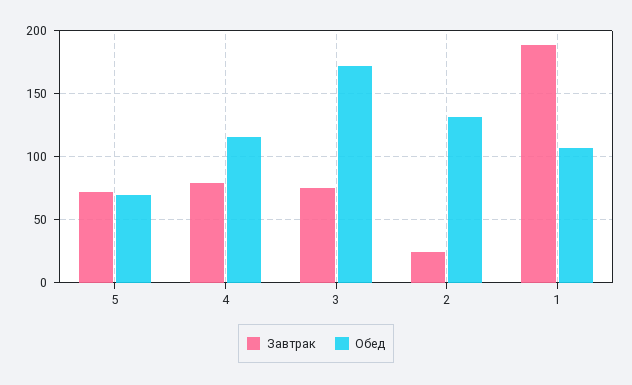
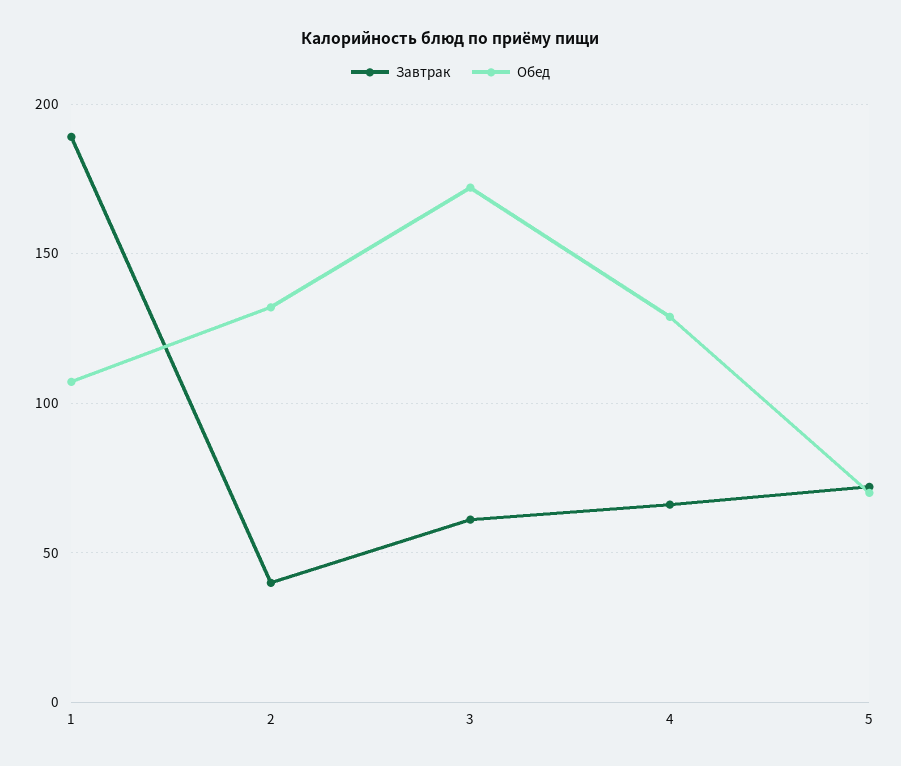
Завтрак, 4: 80 -> 65
Обед, 4: 115 -> 130
Завтрак, 3: 75 -> 60
Завтрак, 2: 25 -> 40

